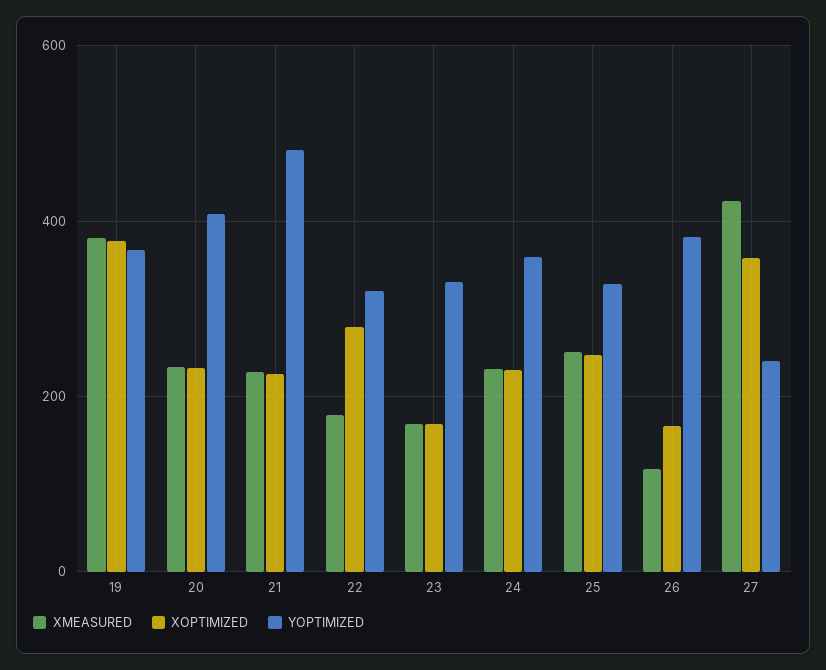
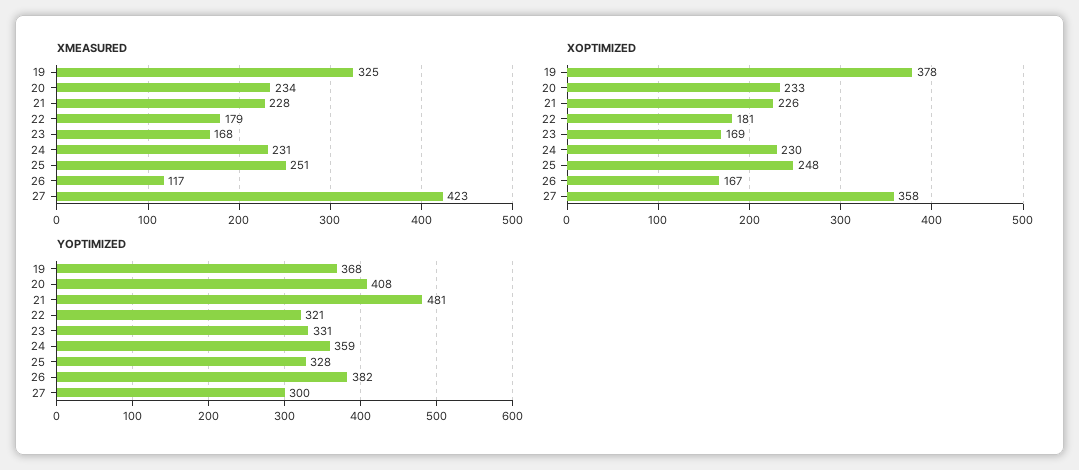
XMEASURED, 19: 380 -> 325
XOPTIMIZED, 22: 280 -> 181
YOPTIMIZED, 27: 240 -> 300

